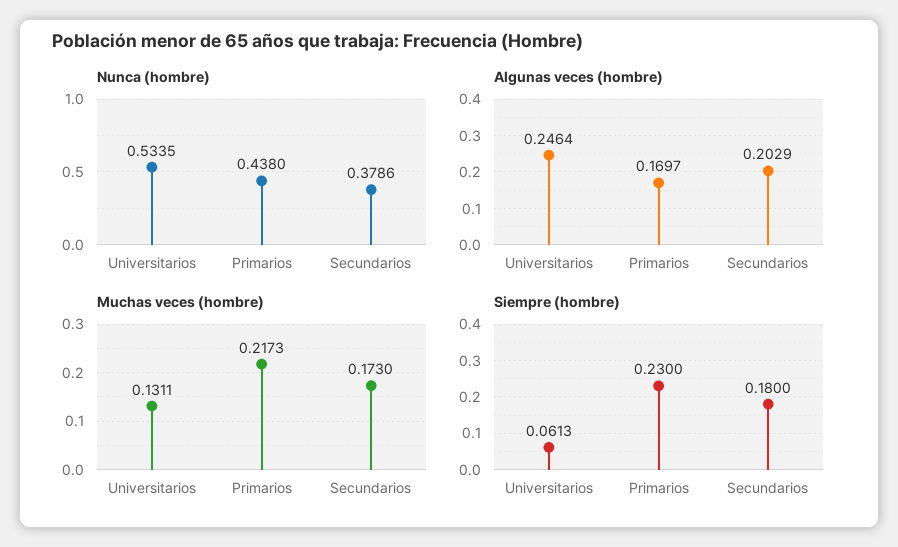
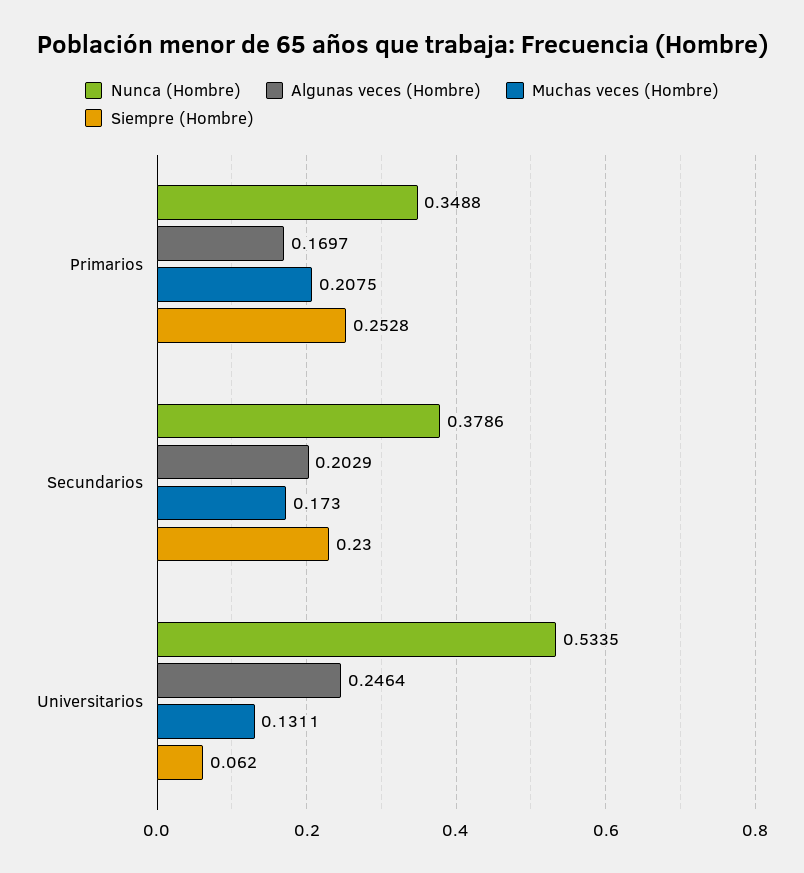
Nunca (hombre), Primarios: 0.438 -> 0.3488
Muchas veces (hombre), Primarios: 0.2173 -> 0.2075
Siempre (hombre), Universitarios: 0.0613 -> 0.062
Siempre (hombre), Primarios: 0.23 -> 0.2528
Siempre (hombre), Secundarios: 0.18 -> 0.23

